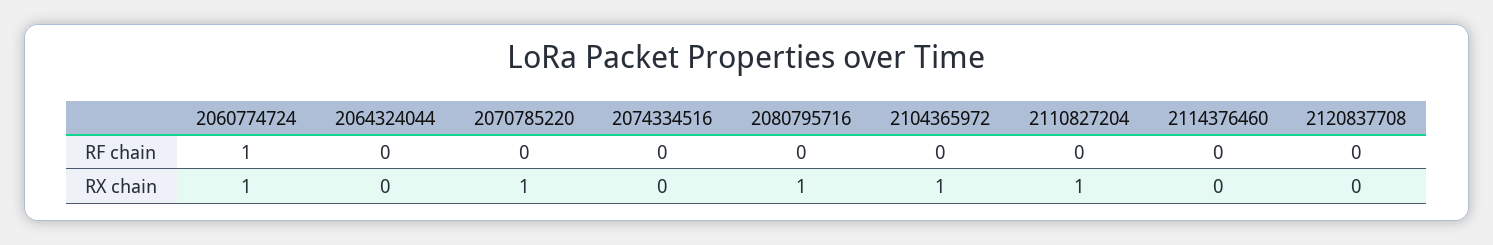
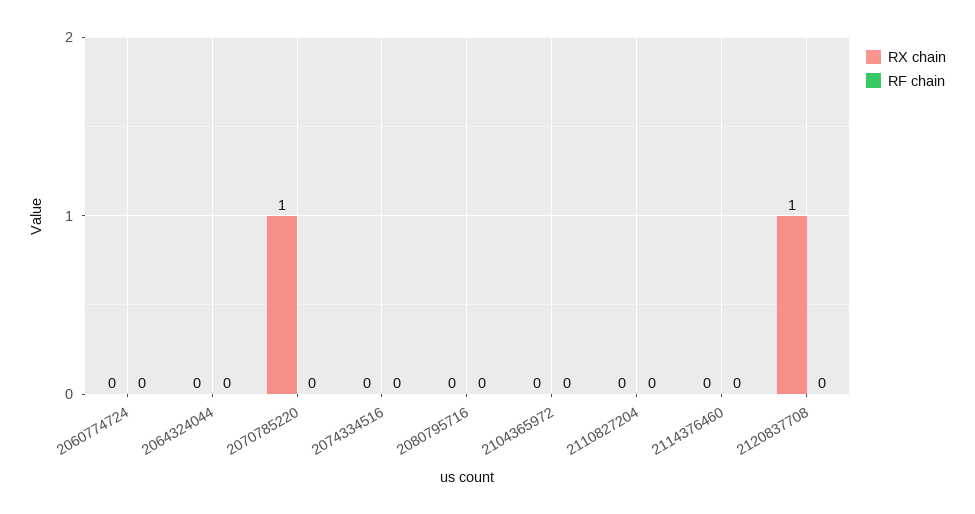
RF chain, 2060774724: 1 -> 0
RX chain, 2060774724: 1 -> 0
RX chain, 2080795716: 1 -> 0
RX chain, 2104365972: 1 -> 0
RX chain, 2110827204: 1 -> 0
RX chain, 2120837708: 0 -> 1

